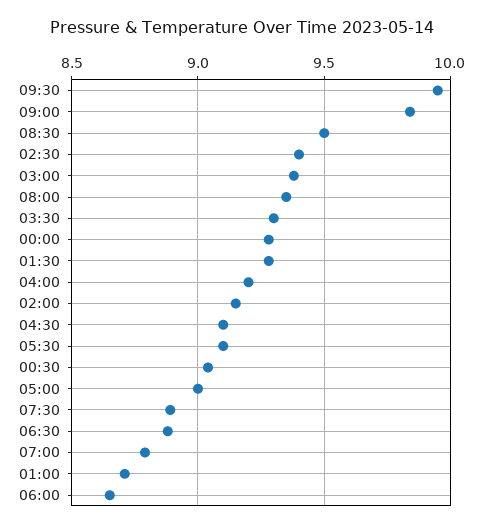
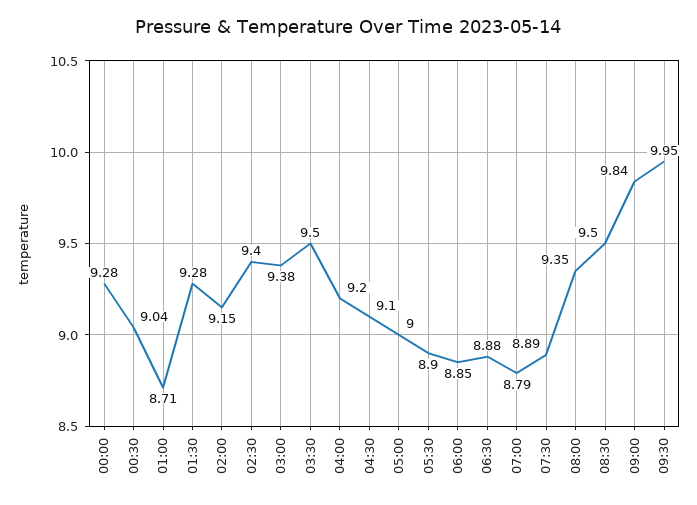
03:30: 9.3 -> 9.5
05:30: 9.1 -> 8.9
06:00: 8.65 -> 8.85

